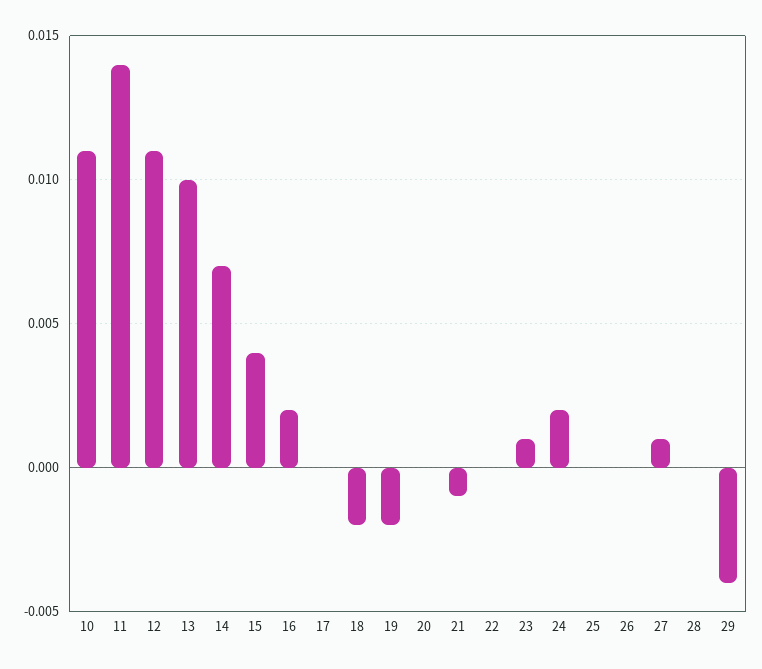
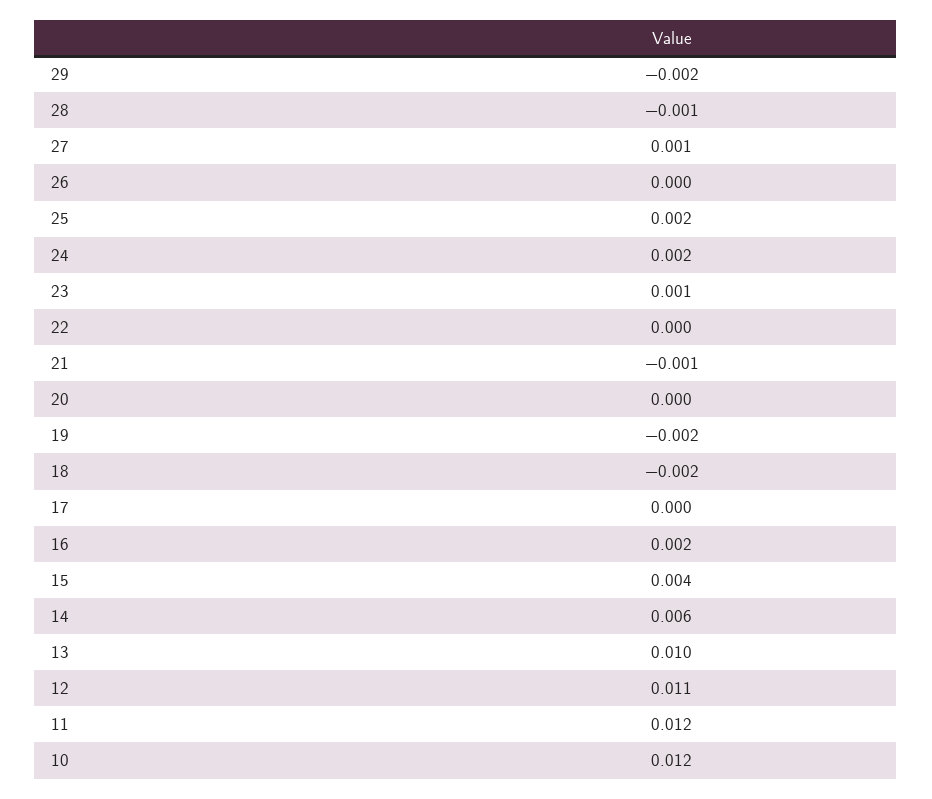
10: 0.011 -> 0.012
11: 0.014 -> 0.012
14: 0.007 -> 0.006
25: 0 -> 0.002
28: 0 -> -0.001
29: -0.004 -> -0.002

